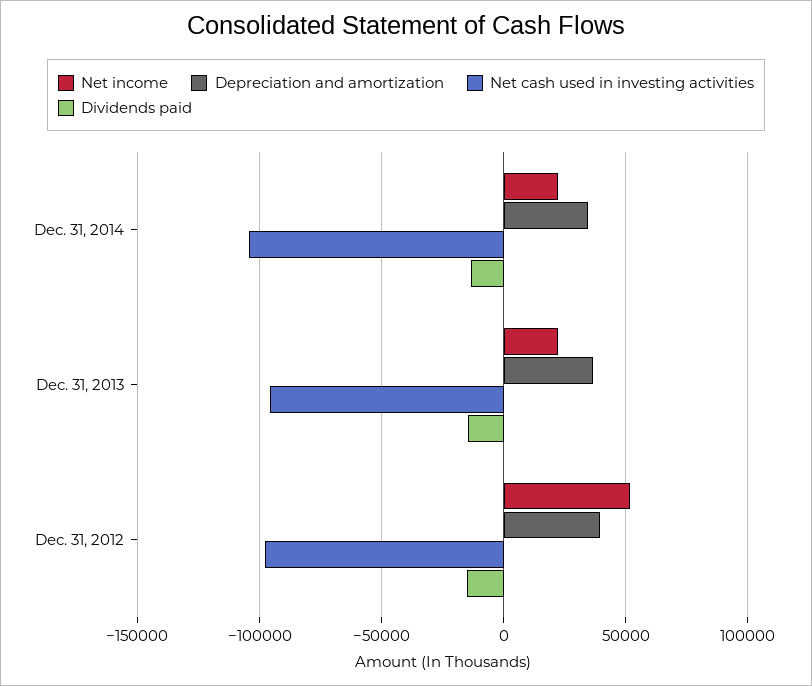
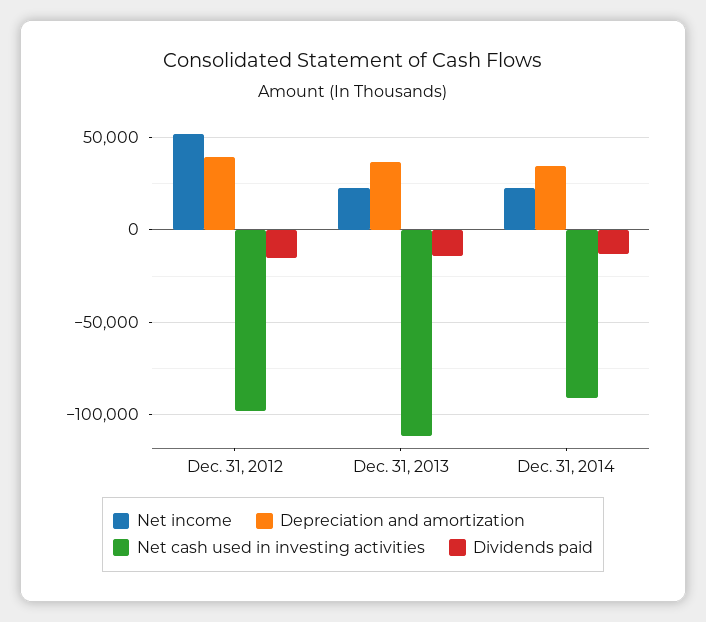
Net cash used in investing activities, Dec. 31, 2014: -105000 -> -90000
Net cash used in investing activities, Dec. 31, 2013: -95000 -> -110000

